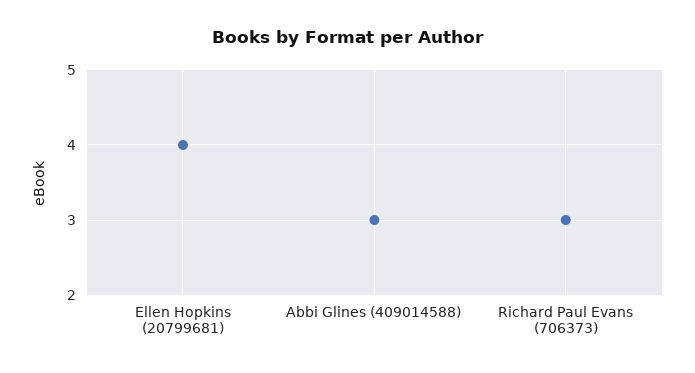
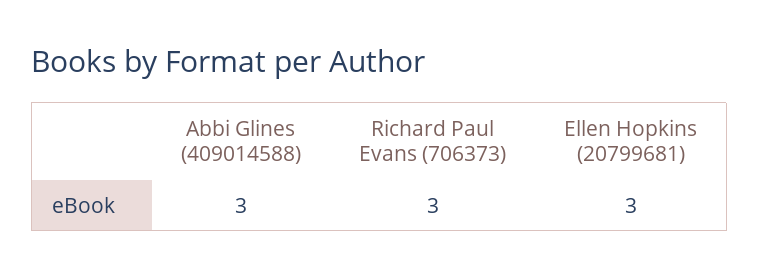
Ellen Hopkins (20799681): 4 -> 3

